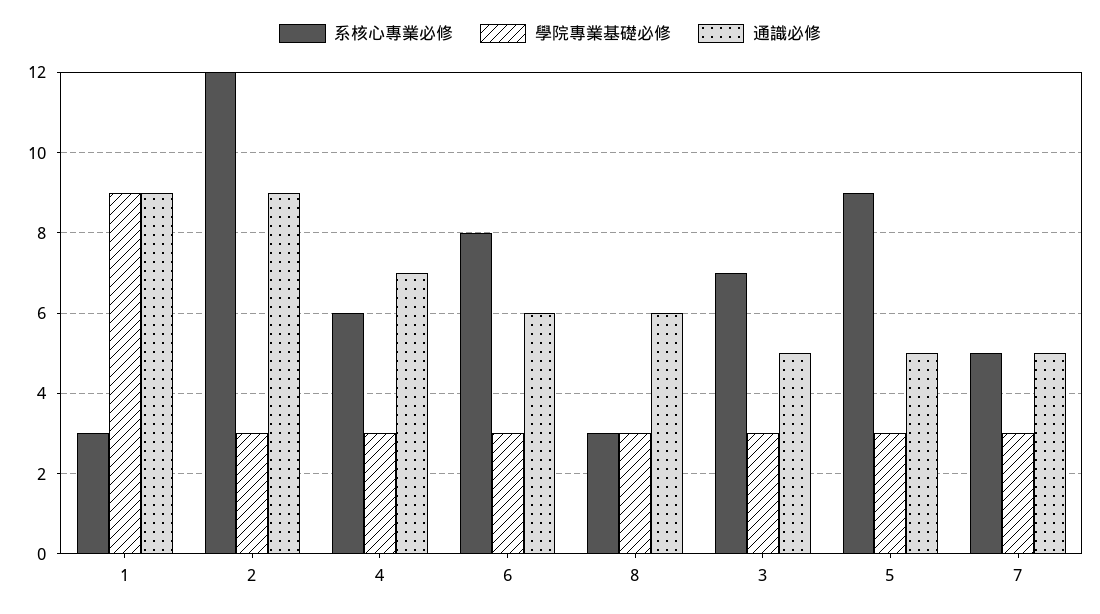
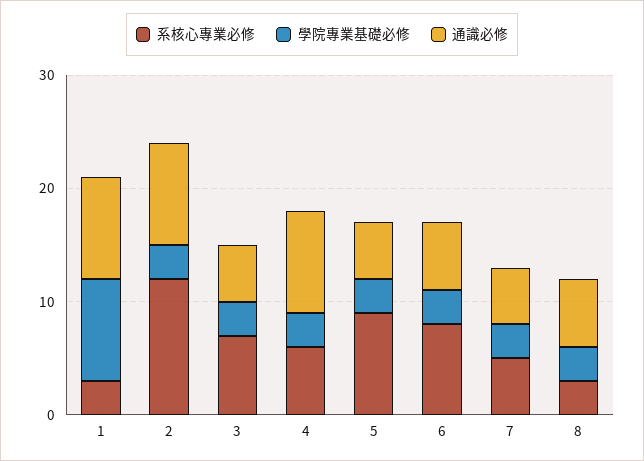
通識必修, 4: 7 -> 9

